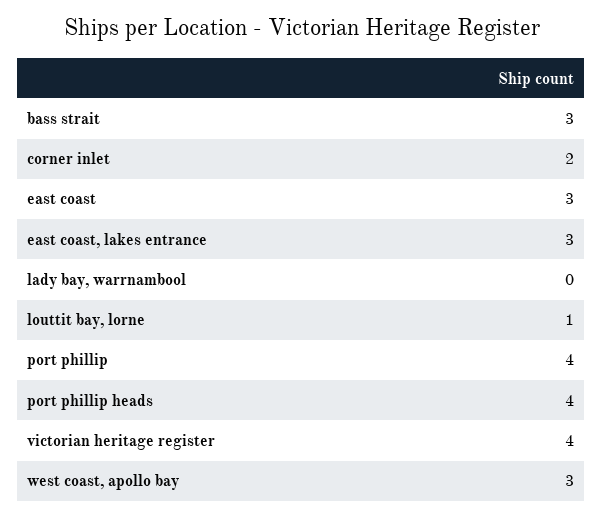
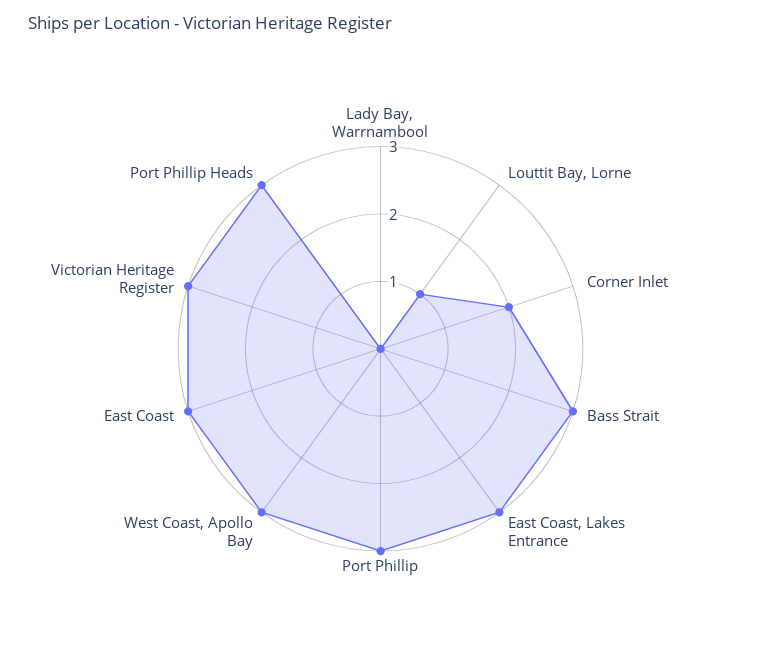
port phillip: 4 -> 3
port phillip heads: 4 -> 3
victorian heritage register: 4 -> 3

